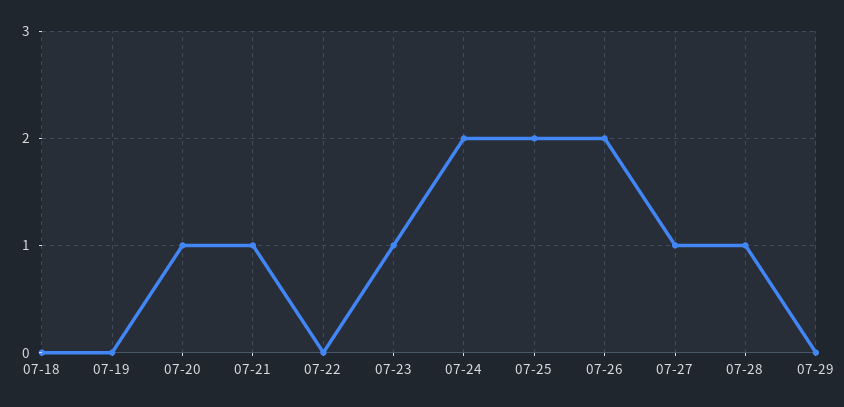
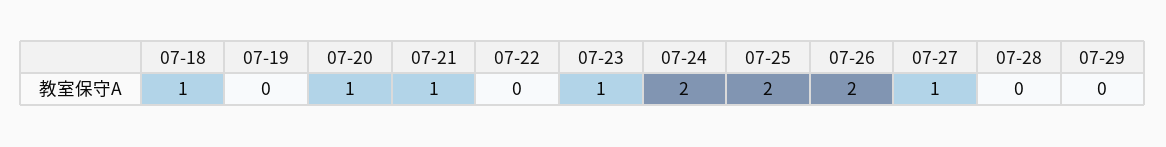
07-18: 0 -> 1
07-28: 1 -> 0

